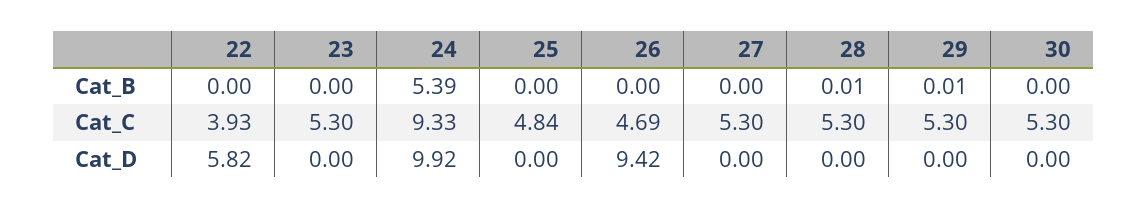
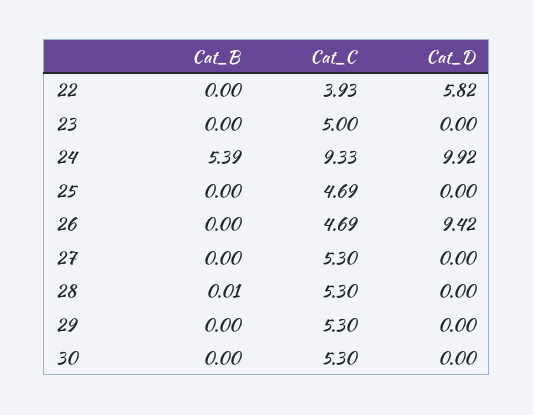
29, Cat_B: 0.01 -> 0
23, Cat_C: 5.3 -> 5
25, Cat_C: 4.84 -> 4.69

